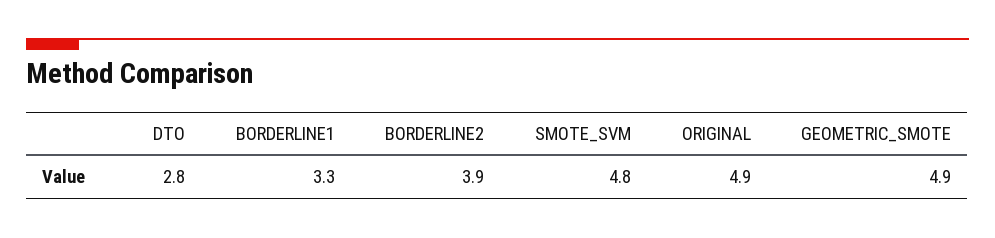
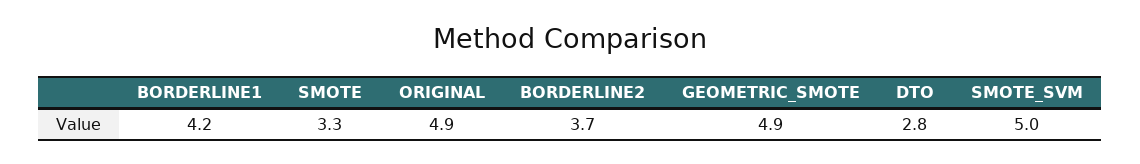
BORDERLINE1: 3.3 -> 4.2
BORDERLINE2: 3.9 -> 3.7
SMOTE_SVM: 4.8 -> 5
SMOTE: none -> 3.3

